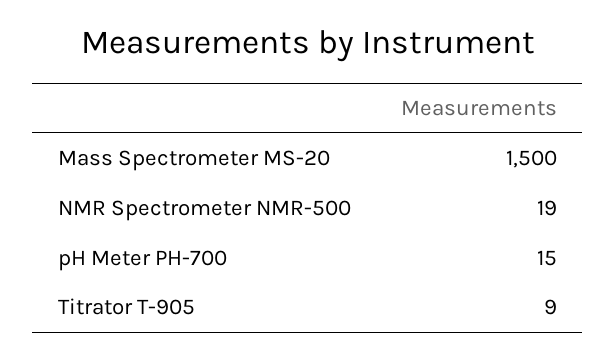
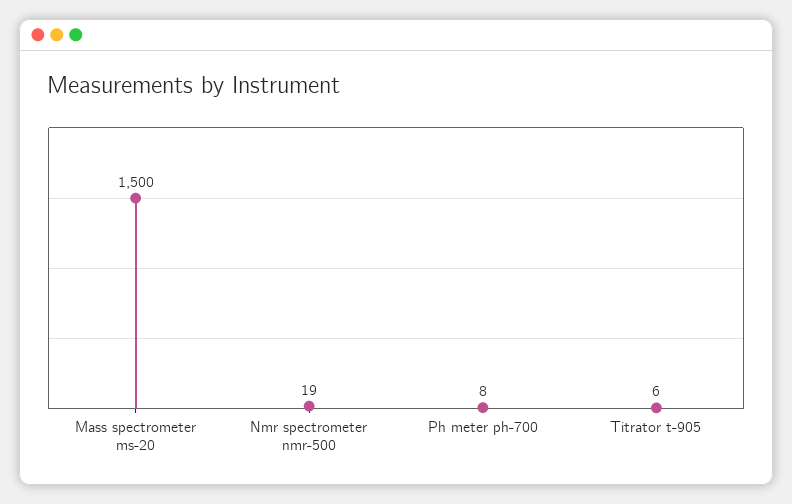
pH Meter PH-700: 15 -> 8
Titrator T-905: 9 -> 6

